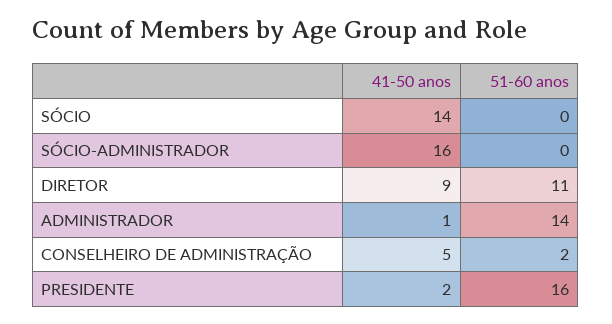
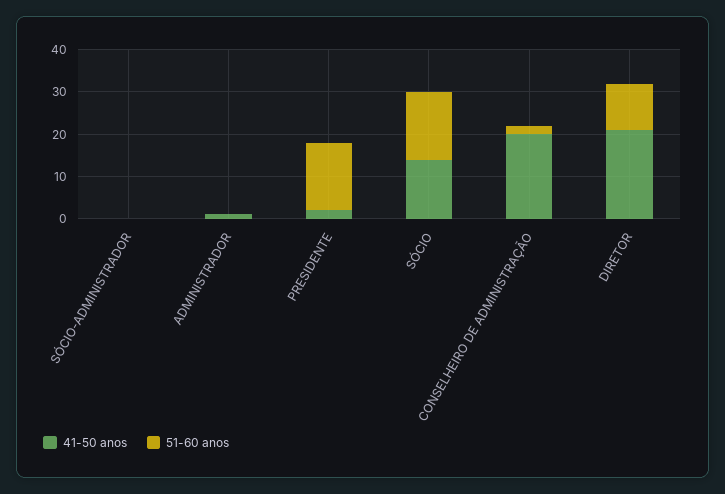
51-60 anos, SÓCIO: 0 -> 15
41-50 anos, SÓCIO-ADMINISTRADOR: 16 -> 0
41-50 anos, DIRETOR: 9 -> 20
51-60 anos, ADMINISTRADOR: 14 -> 0
41-50 anos, CONSELHEIRO DE ADMINISTRAÇÃO: 5 -> 20

